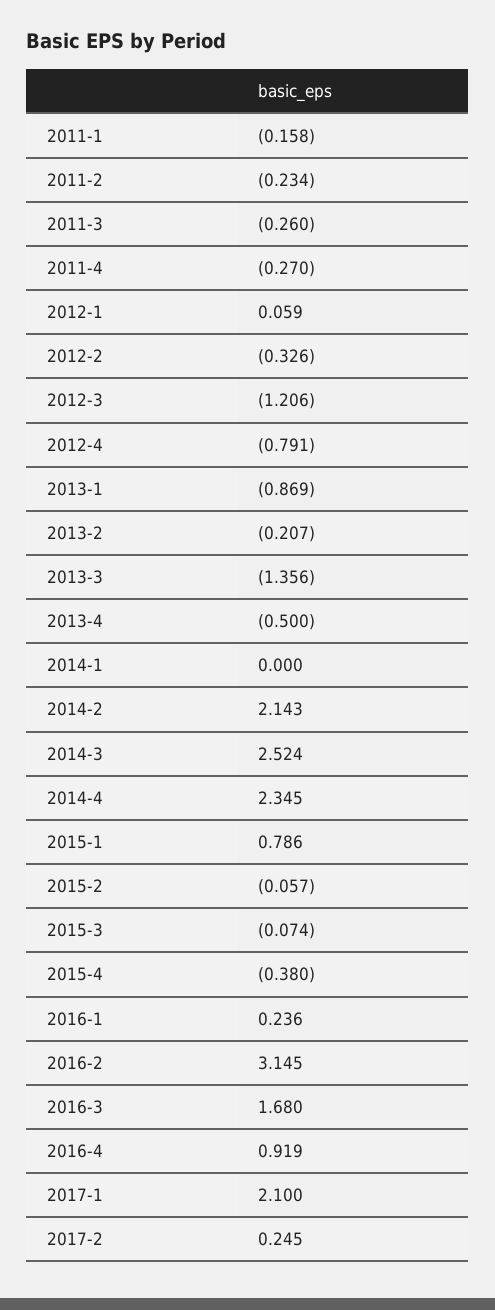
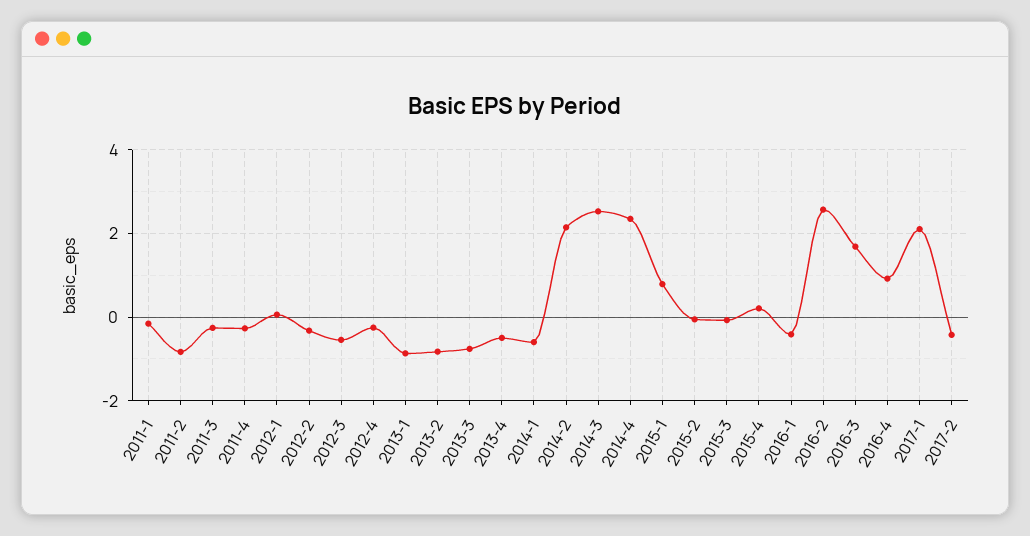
2011-2: -0.234 -> -0.8
2012-3: -1.206 -> -0.6
2012-4: -0.791 -> -0.2
2013-2: -0.207 -> -0.8
2013-3: -1.356 -> -0.8
2014-1: 0 -> -0.6
2015-4: -0.38 -> 0.2
2016-1: 0.236 -> -0.4
2016-2: 3.145 -> 2.6
2017-2: 0.245 -> -0.4

